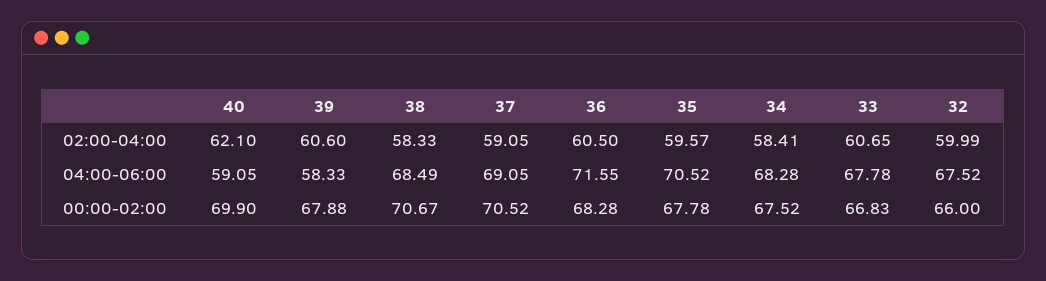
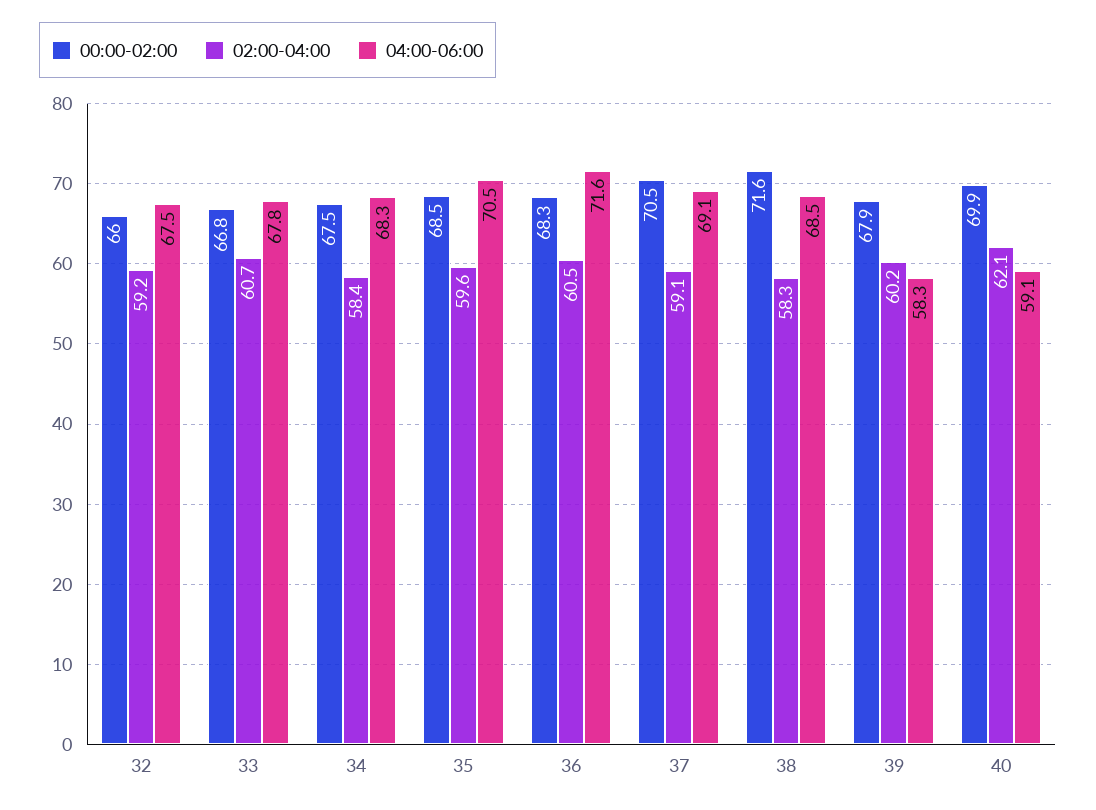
02:00-04:00, 39: 60.6 -> 60.2
02:00-04:00, 32: 59.99 -> 59.2
00:00-02:00, 38: 70.67 -> 71.6
00:00-02:00, 35: 67.78 -> 68.5

